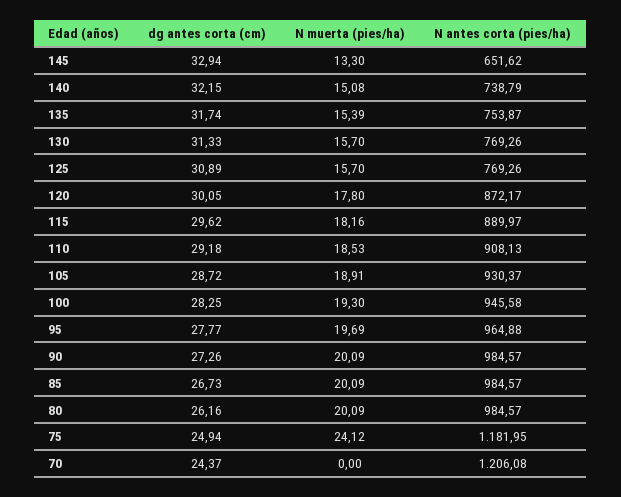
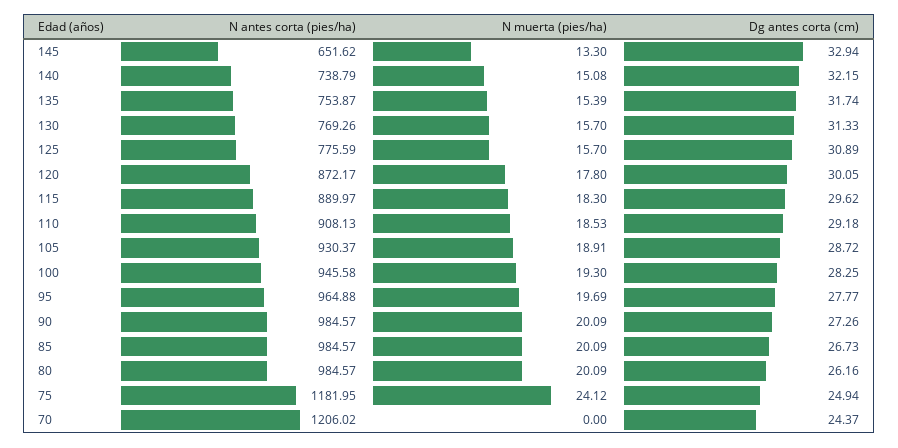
N antes corta (pies/ha), 125: 769.26 -> 775.59
N muerta (pies/ha), 115: 18.16 -> 18.3
N antes corta (pies/ha), 70: 1206.08 -> 1206.02

